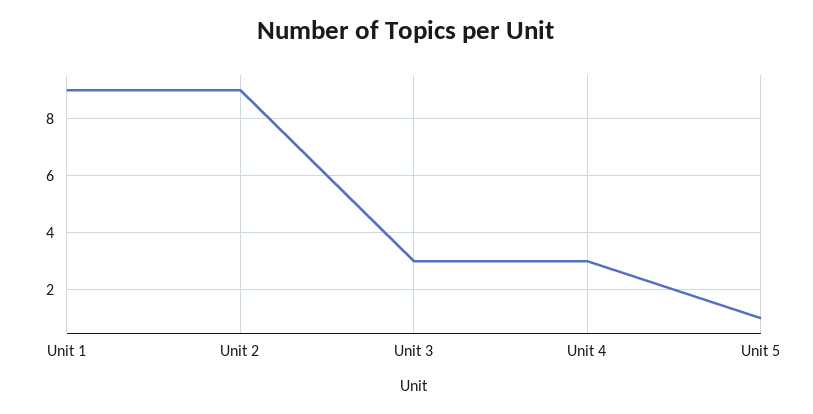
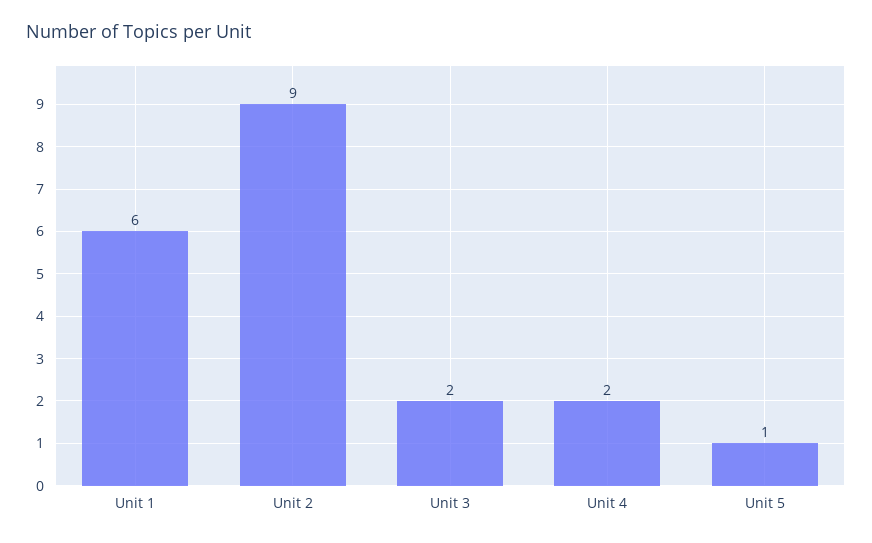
Unit 1: 9 -> 6
Unit 3: 3 -> 2
Unit 4: 3 -> 2

